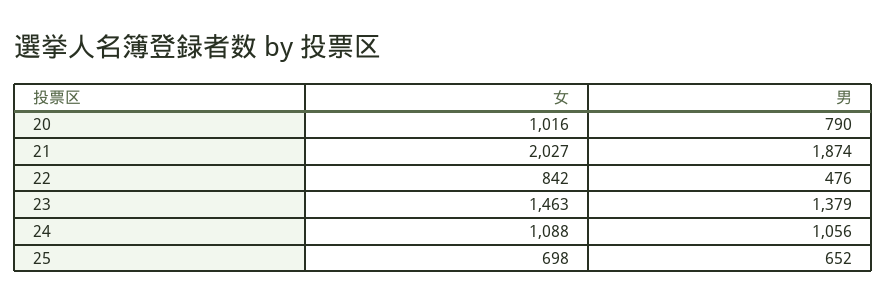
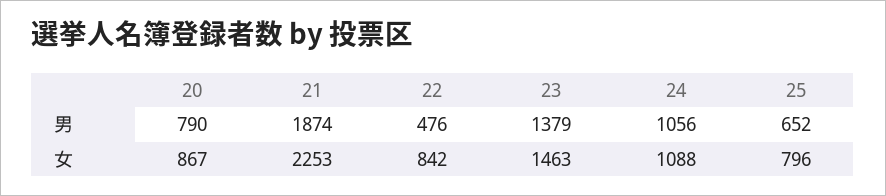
女, 20: 1016 -> 867
女, 21: 2027 -> 2253
女, 25: 698 -> 796

